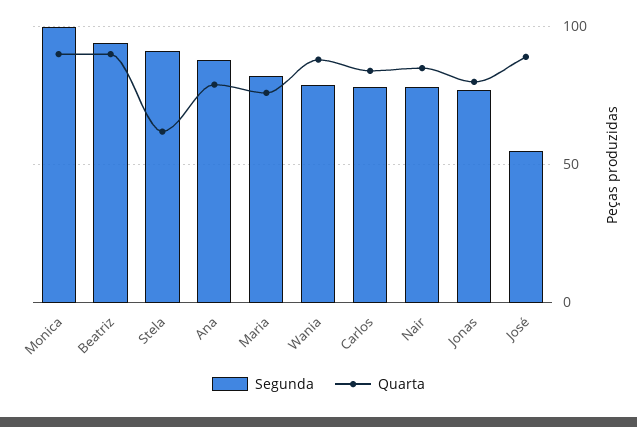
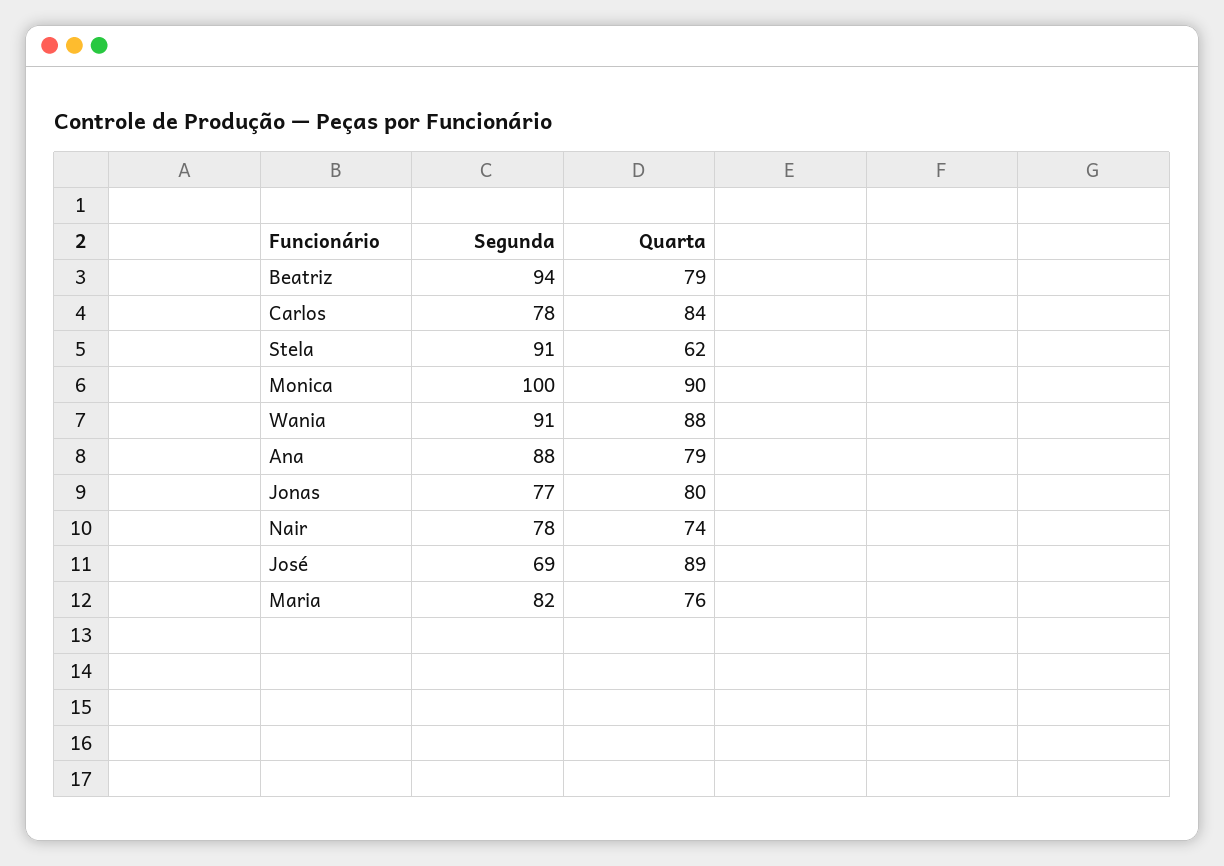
Quarta, Beatriz: 90 -> 79
Segunda, Wania: 80 -> 91
Quarta, Nair: 85 -> 74
Segunda, José: 55 -> 69

